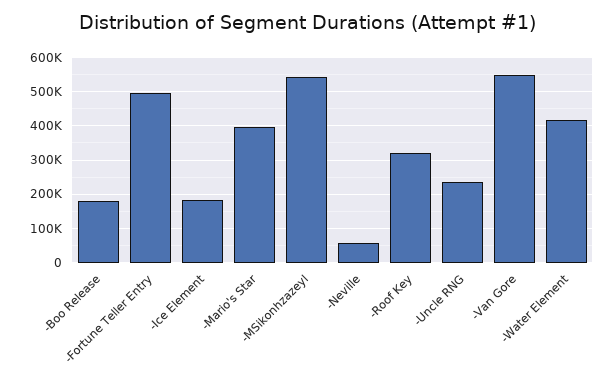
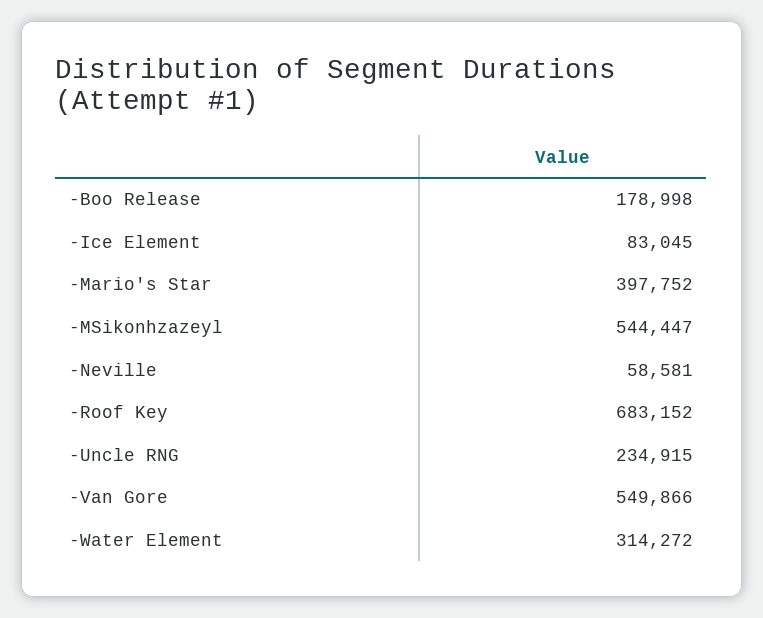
-Fortune Teller Entry: 500000 -> none
-Ice Element: 180000 -> 83045
-Roof Key: 320000 -> 683152
-Water Element: 420000 -> 314272

